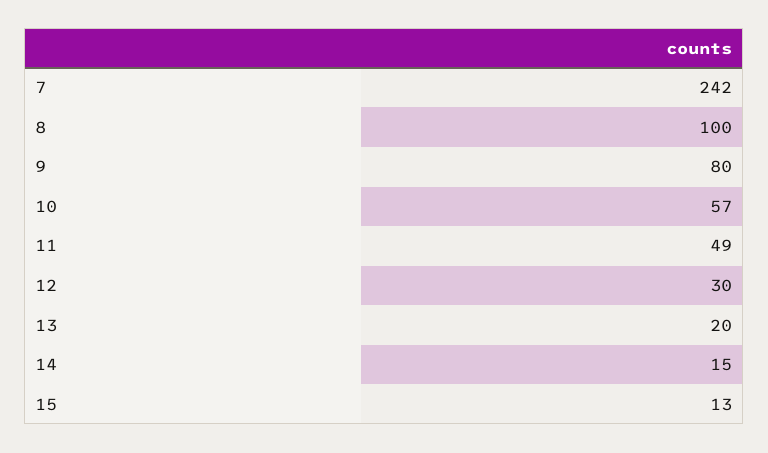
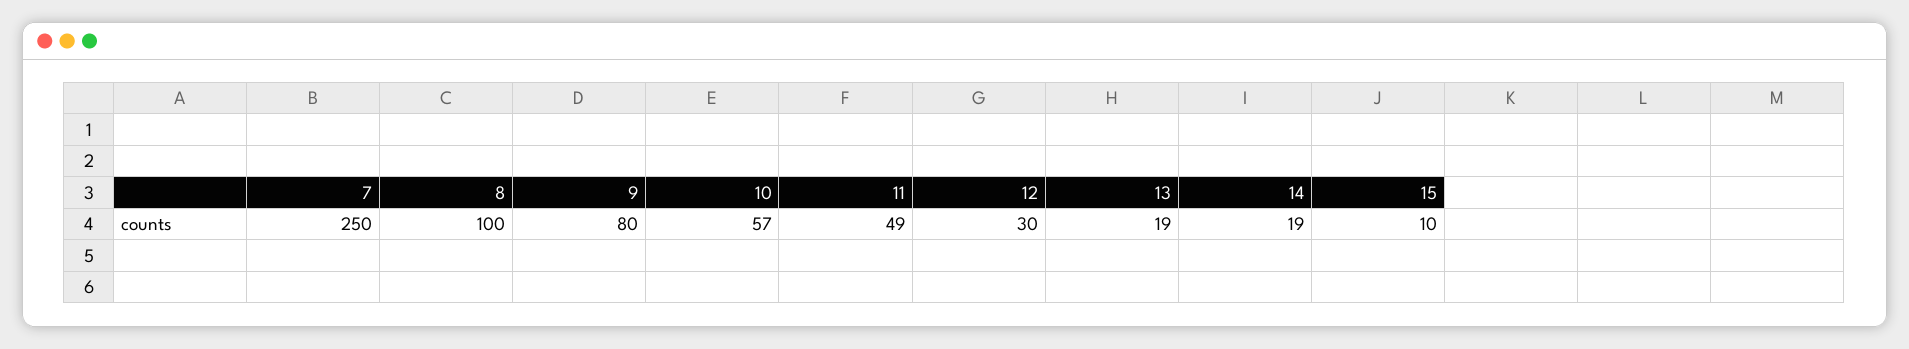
7: 242 -> 250
13: 20 -> 19
14: 15 -> 19
15: 13 -> 10

